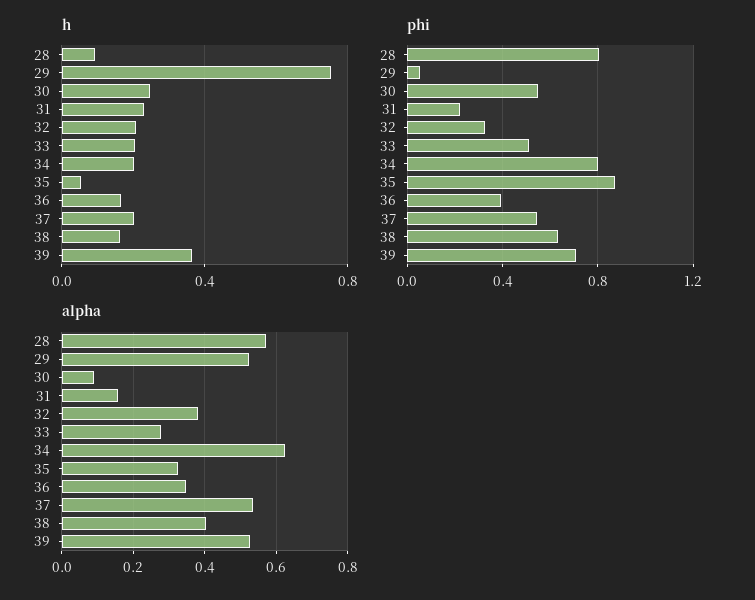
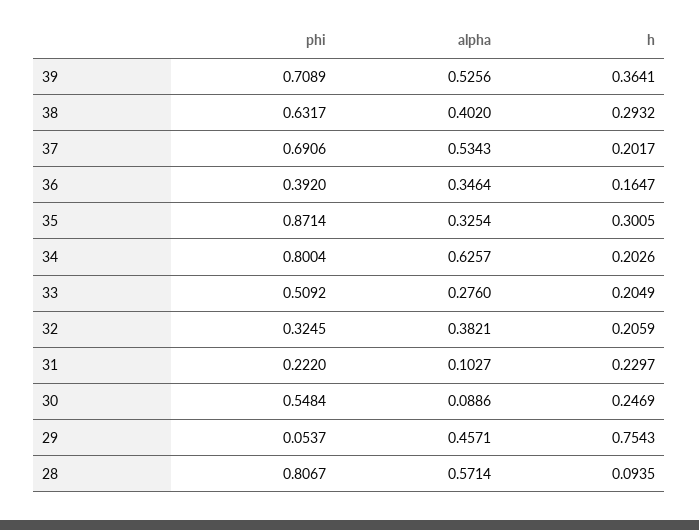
h, 35: 0.05 -> 0.3005
h, 38: 0.15 -> 0.2932
phi, 37: 0.55 -> 0.6906
alpha, 29: 0.52 -> 0.4571
alpha, 31: 0.16 -> 0.1027

